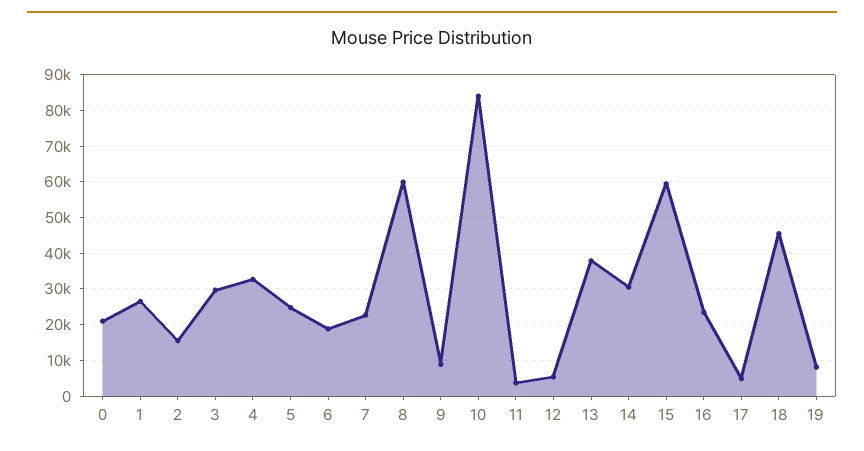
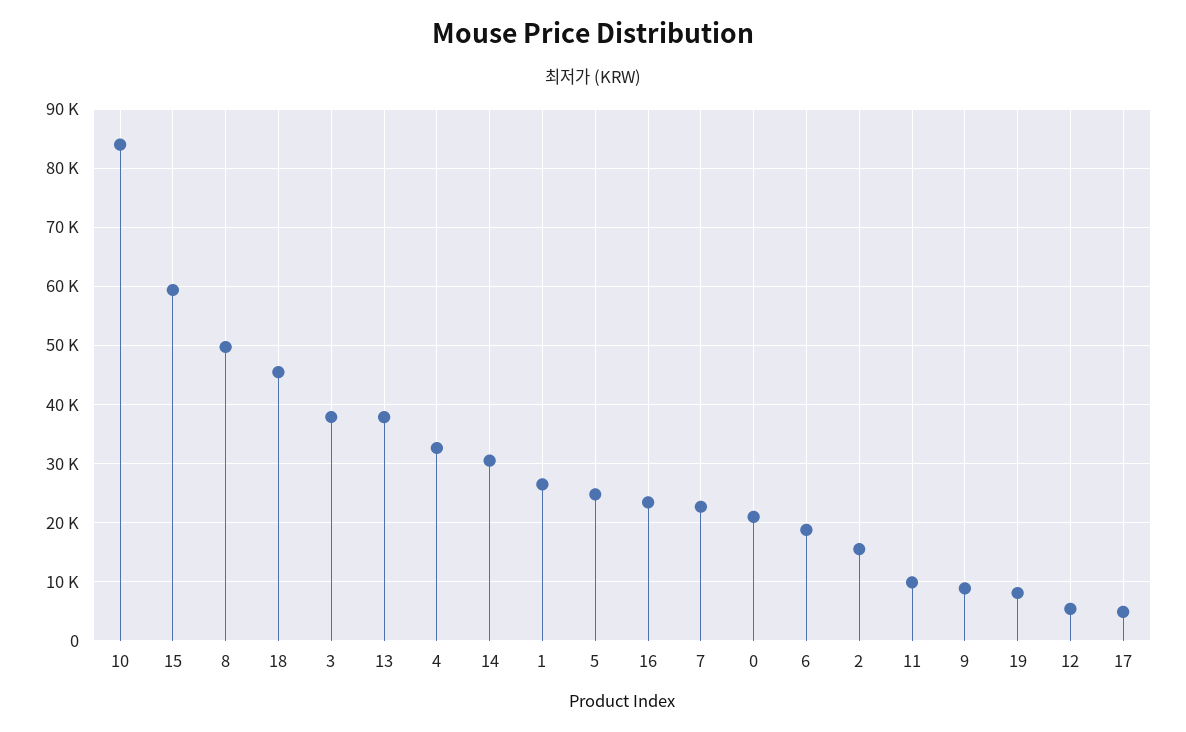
3: 30000 -> 38000
8: 60000 -> 50000
11: 4000 -> 10000

